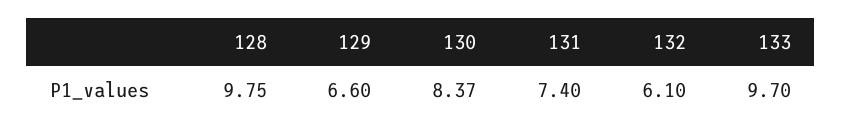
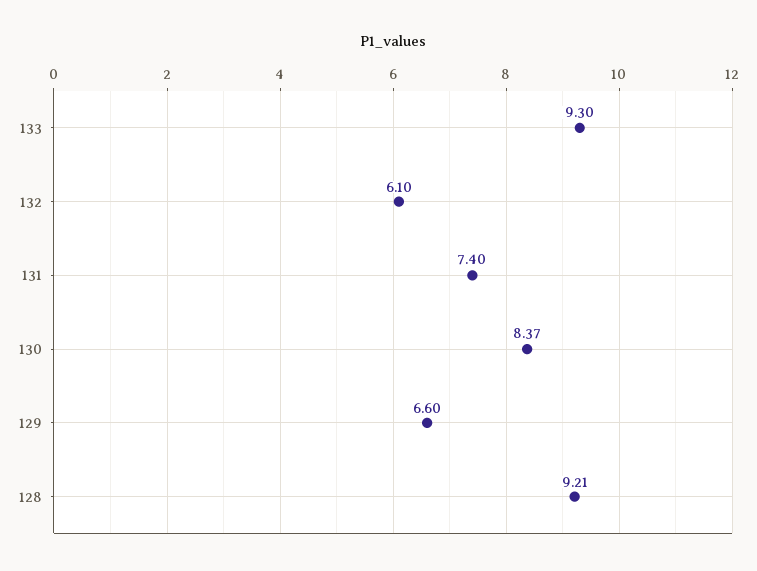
128: 9.75 -> 9.21
133: 9.7 -> 9.3

